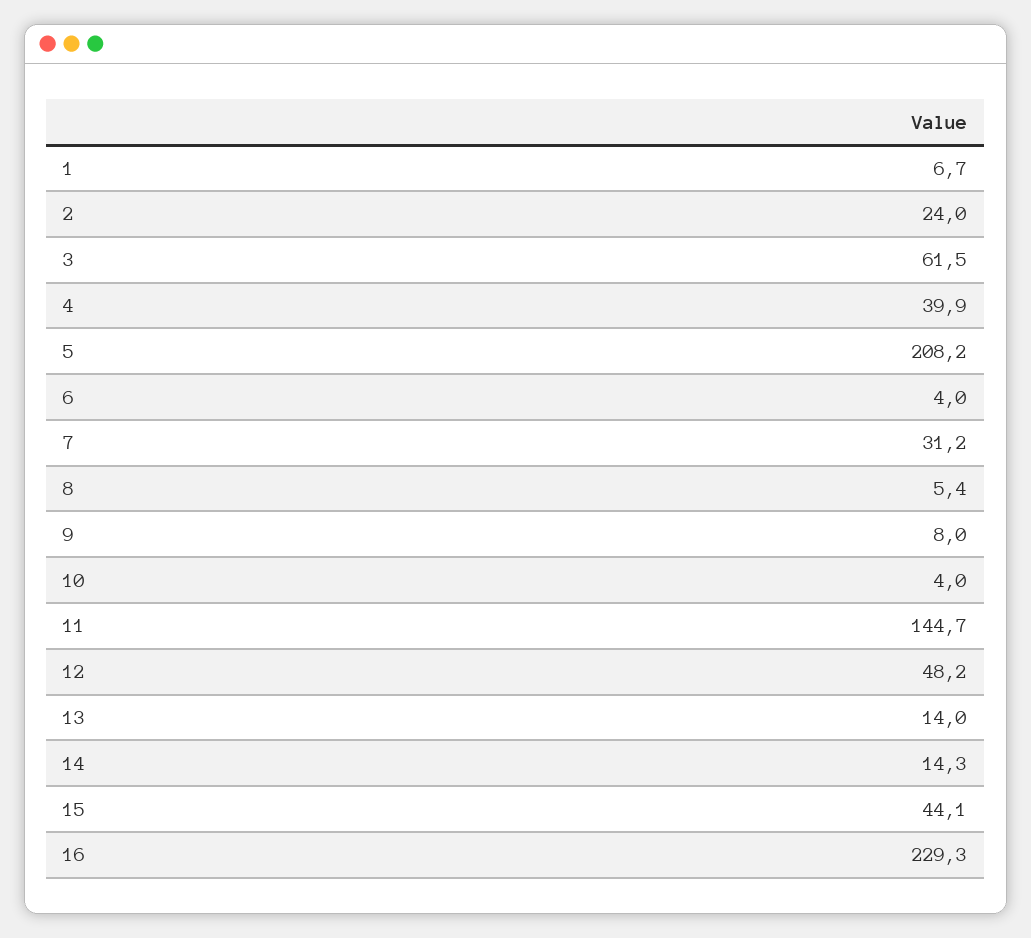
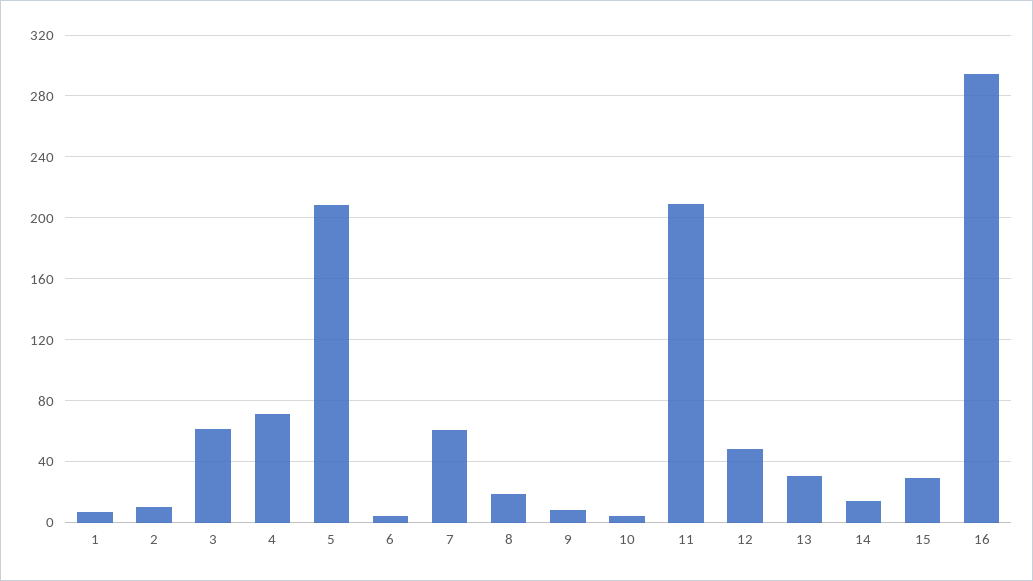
2: 24 -> 10
4: 39.9 -> 70
7: 31.2 -> 60
8: 5.4 -> 20
11: 144.7 -> 210
13: 14 -> 30
15: 44.1 -> 30
16: 229.3 -> 295

